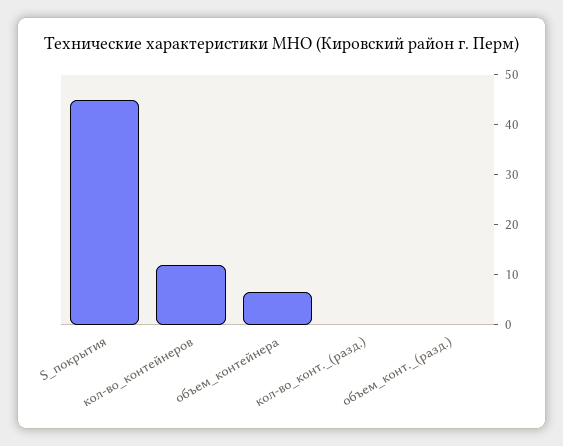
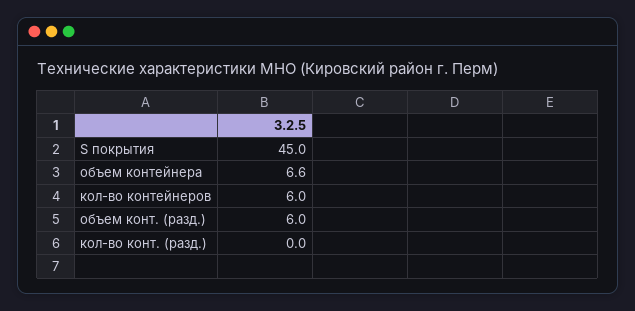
кол-во_контейнеров: 12 -> 6
объем_конт._(разд.): 0 -> 6

